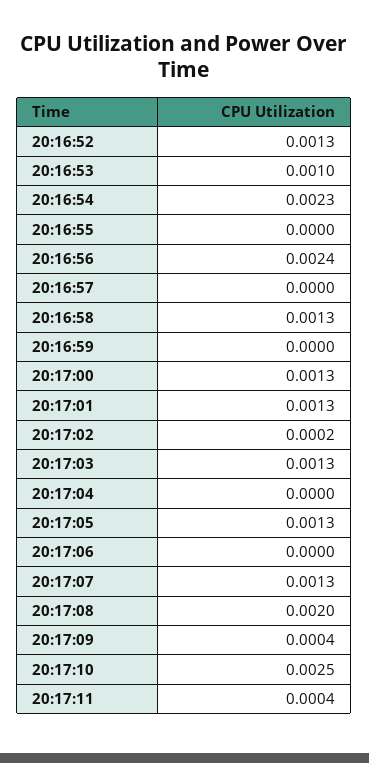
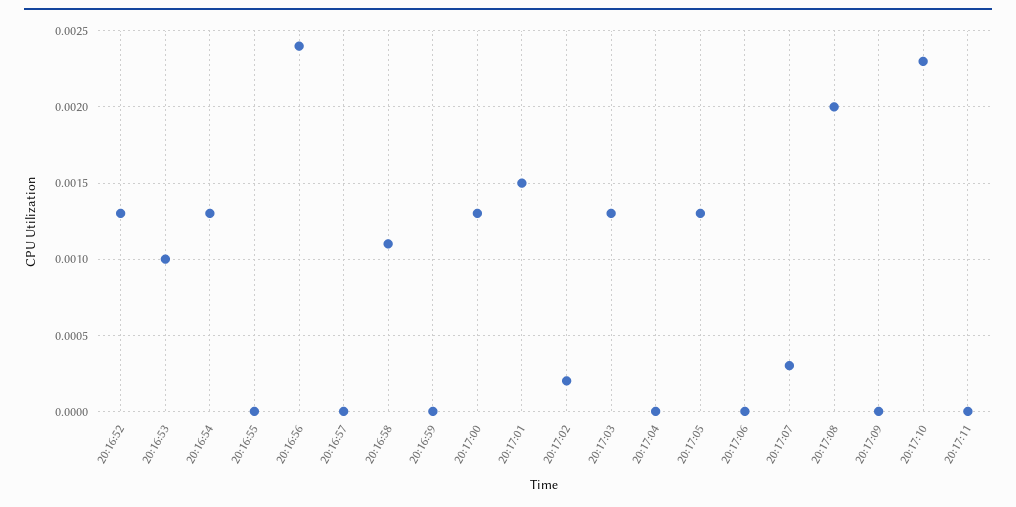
20:16:54: 0.0023 -> 0.0013
20:16:58: 0.0013 -> 0.0011
20:17:01: 0.0013 -> 0.0015
20:17:07: 0.0013 -> 0.0003
20:17:09: 0.0004 -> 0
20:17:10: 0.0025 -> 0.0023
20:17:11: 0.0004 -> 0

